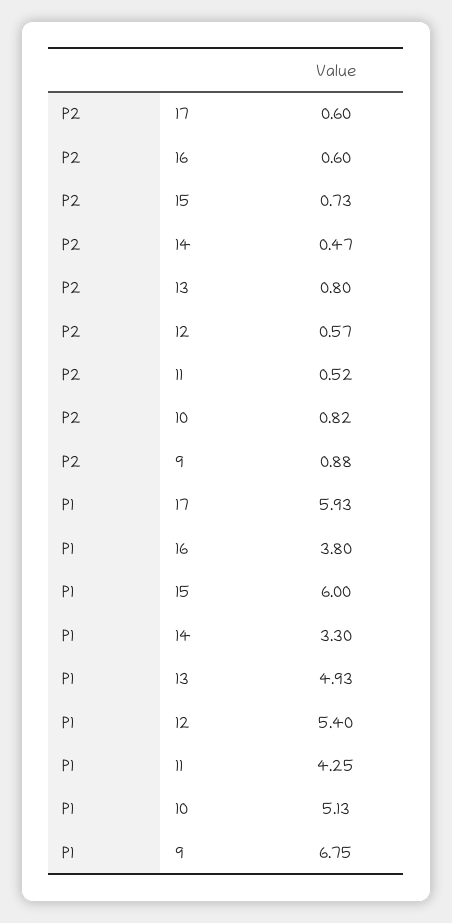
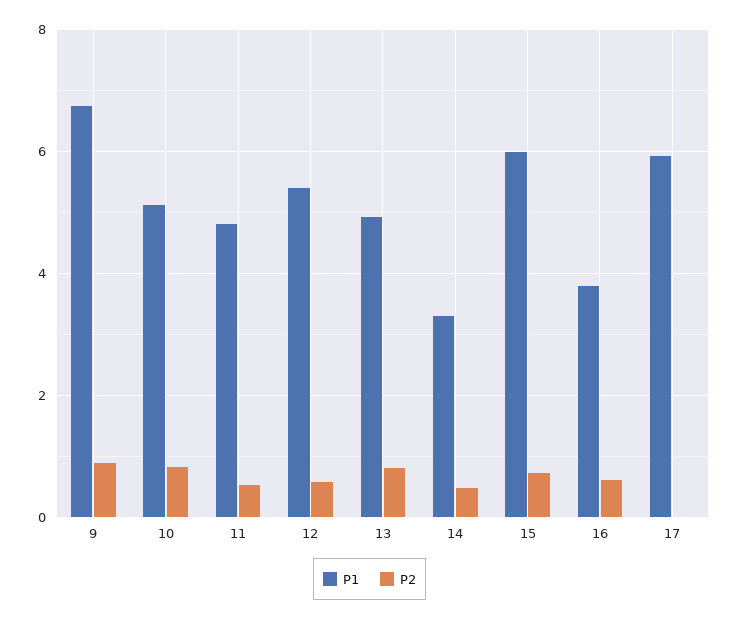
P2, 17: 0.6 -> 0
P1, 11: 4.25 -> 4.8

